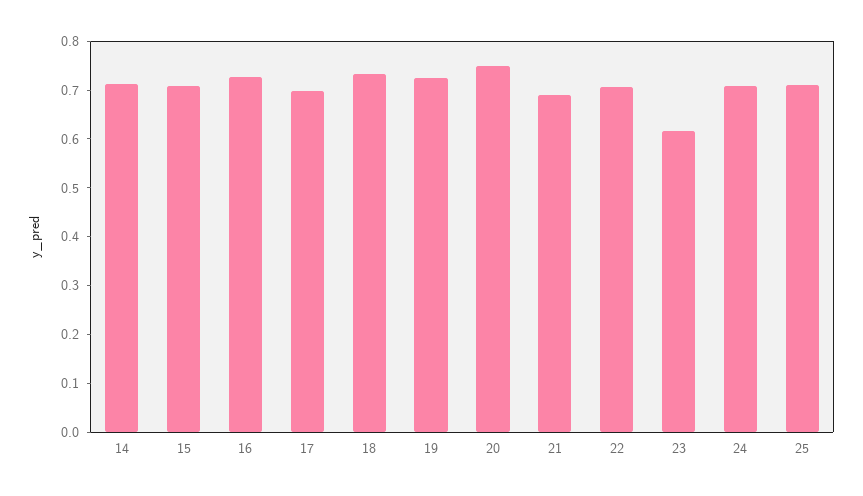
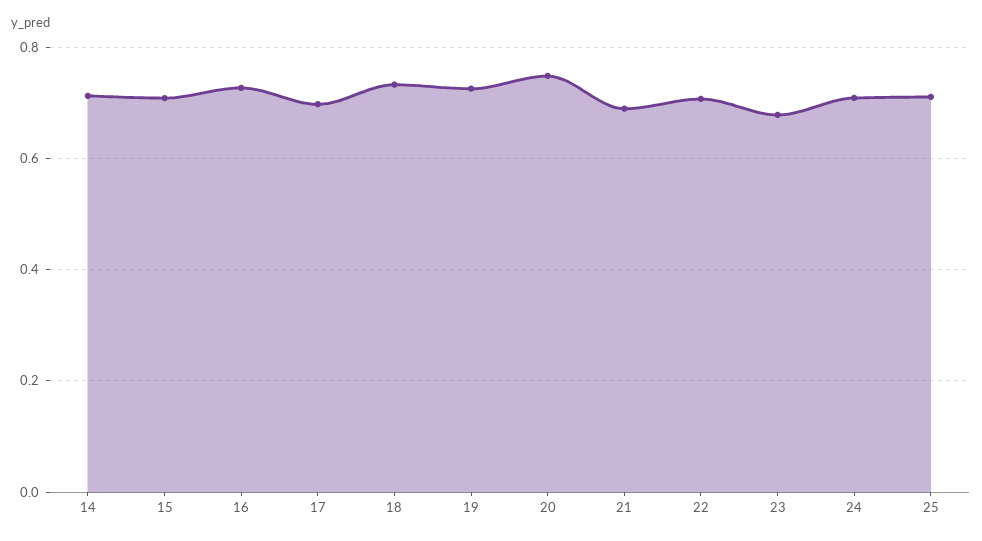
23: 0.62 -> 0.68

